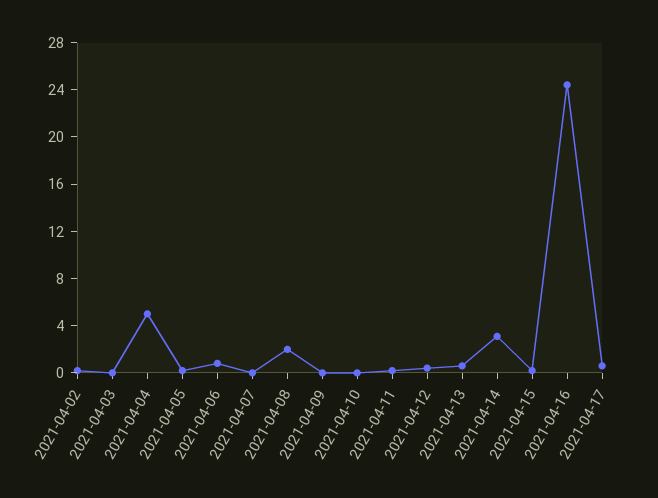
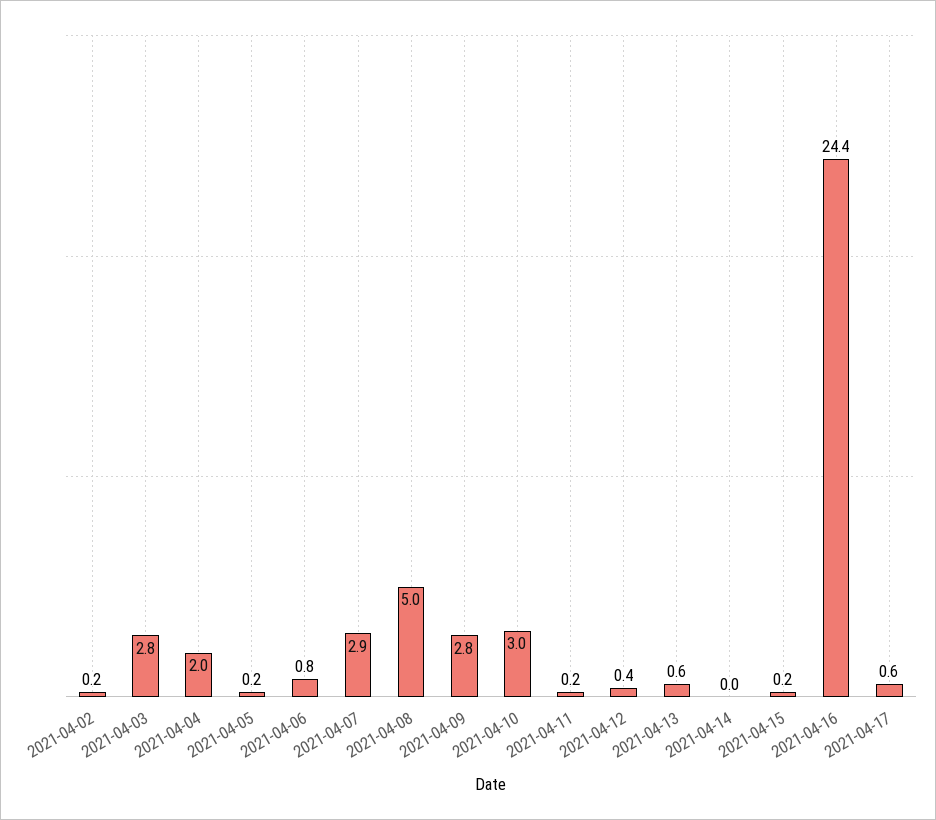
2021-04-03: 0 -> 2.8
2021-04-04: 5 -> 2
2021-04-07: 0 -> 2.9
2021-04-08: 2 -> 5
2021-04-09: 0 -> 2.8
2021-04-10: 0 -> 3
2021-04-14: 3 -> 0

